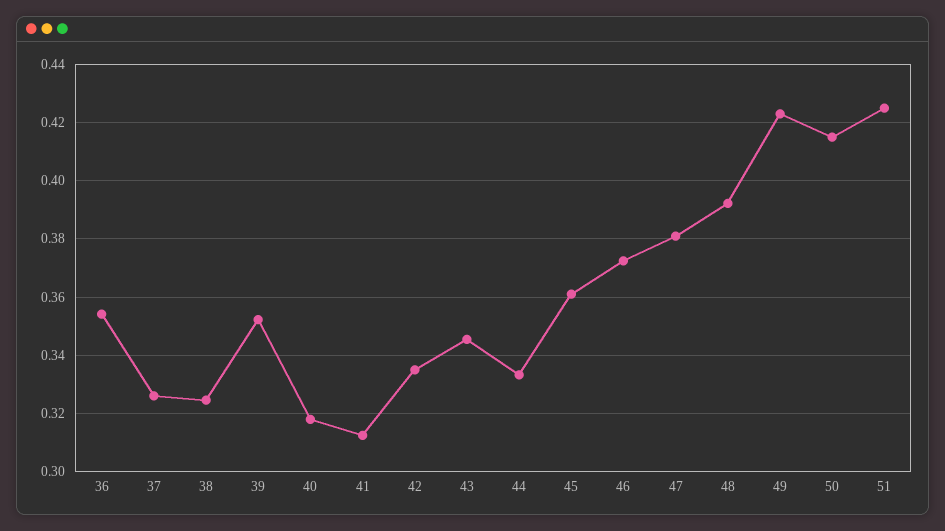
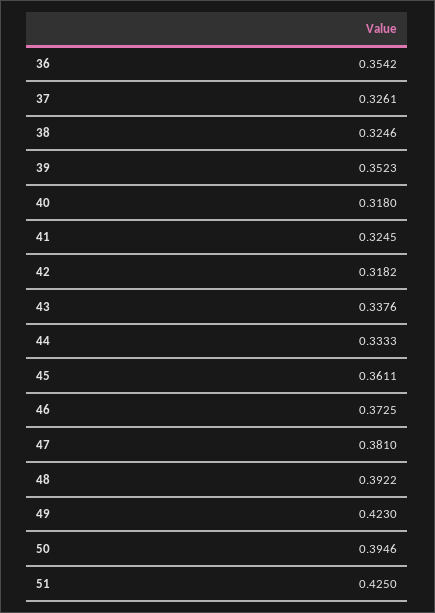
41: 0.3125 -> 0.3245
42: 0.335 -> 0.3182
43: 0.345 -> 0.3376
50: 0.415 -> 0.3946

